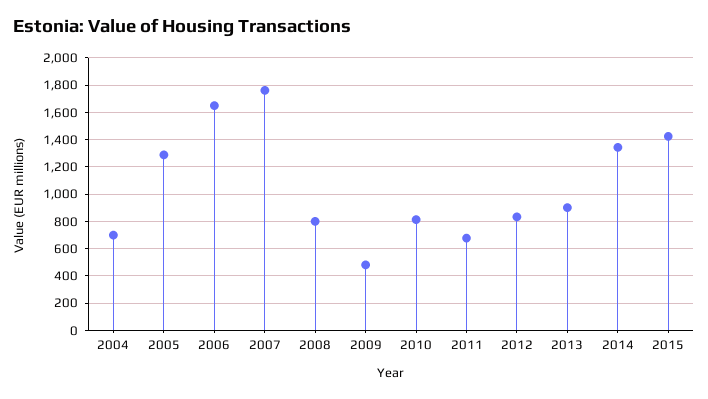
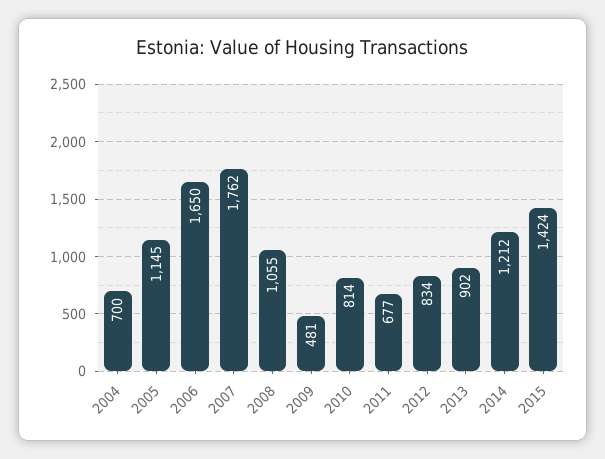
2005: 1300 -> 1145
2008: 800 -> 1055
2014: 1350 -> 1212

